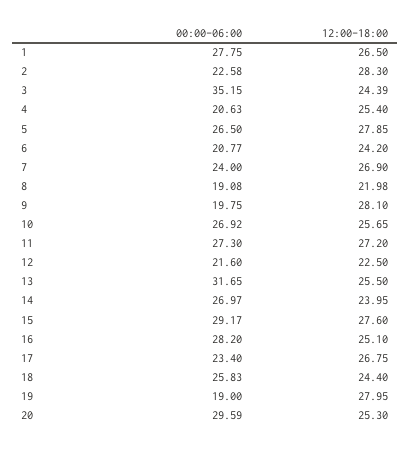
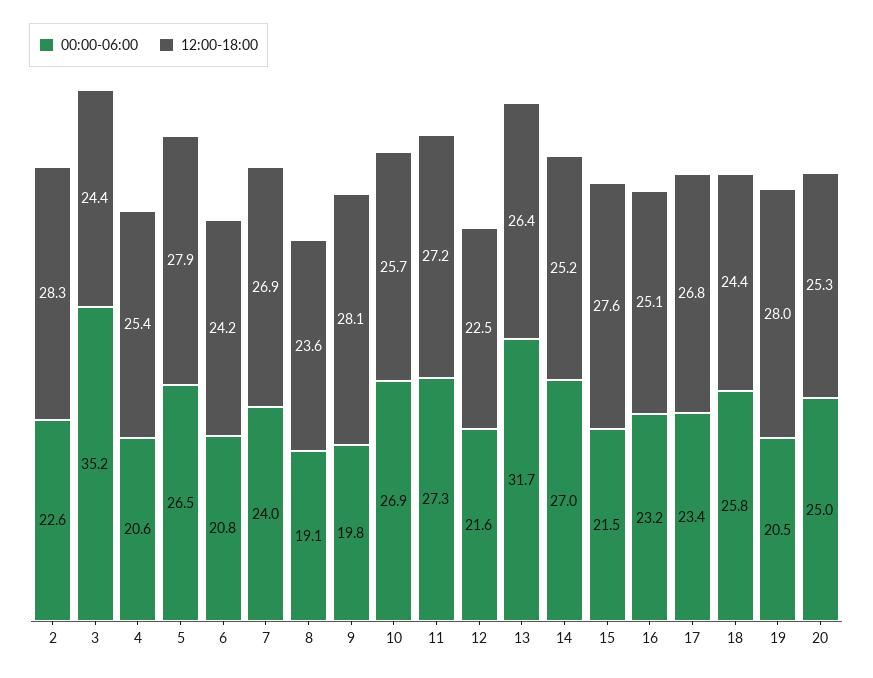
00:00-06:00, 1: 27.75 -> none
12:00-18:00, 1: 26.5 -> none
12:00-18:00, 8: 21.98 -> 23.6
12:00-18:00, 13: 25.5 -> 26.4
12:00-18:00, 14: 23.95 -> 25.2
00:00-06:00, 15: 29.17 -> 21.5
00:00-06:00, 16: 28.2 -> 23.2
00:00-06:00, 19: 19 -> 20.5
00:00-06:00, 20: 29.59 -> 25

